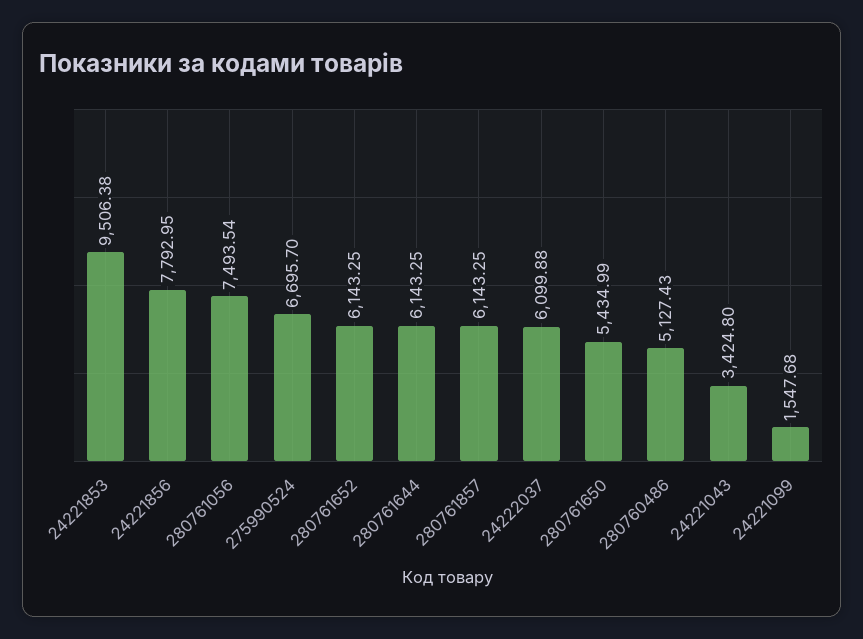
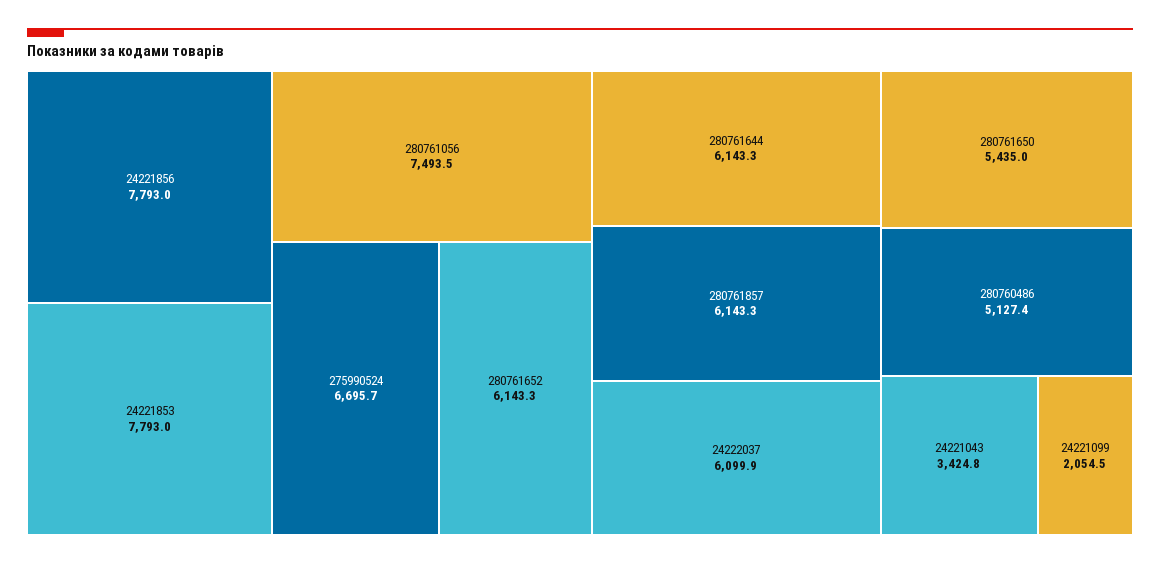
24221853: 9506.38 -> 7793
24221099: 1547.68 -> 2054.5

